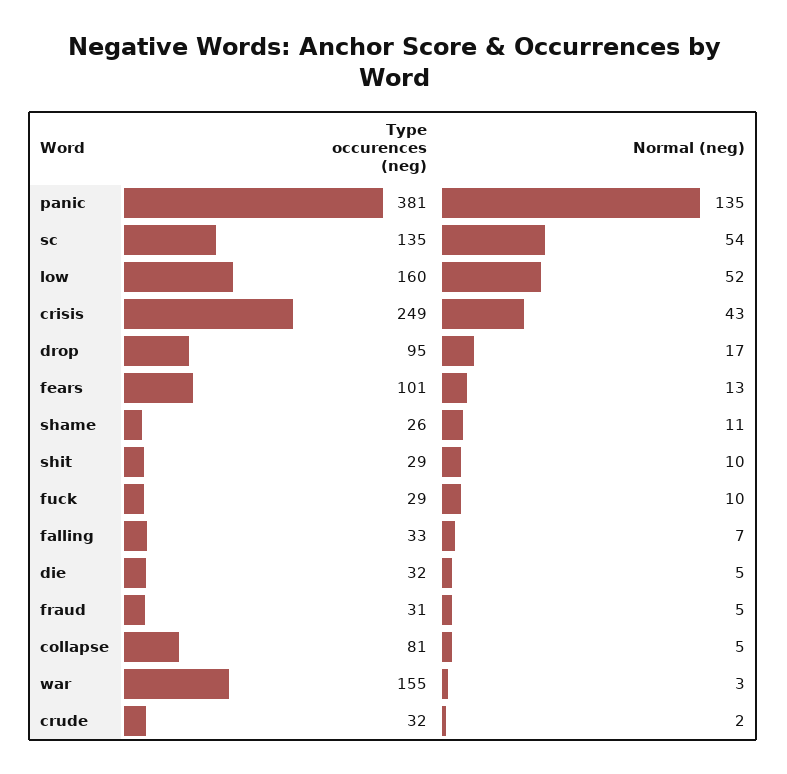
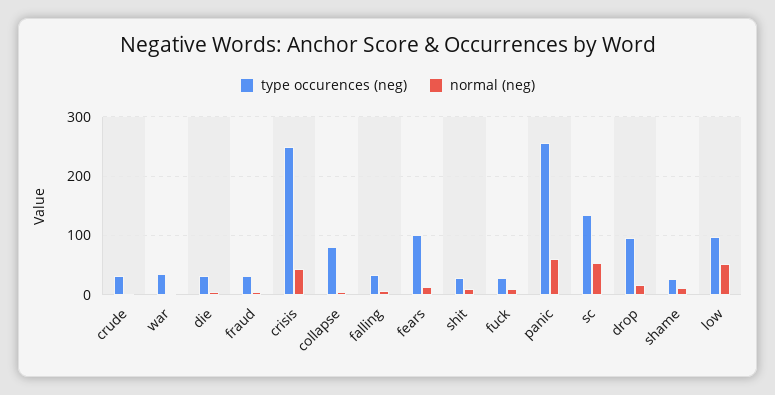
Type occurences (neg), panic: 381 -> 260
Normal (neg), panic: 135 -> 60
Type occurences (neg), low: 160 -> 100
Type occurences (neg), war: 155 -> 40

